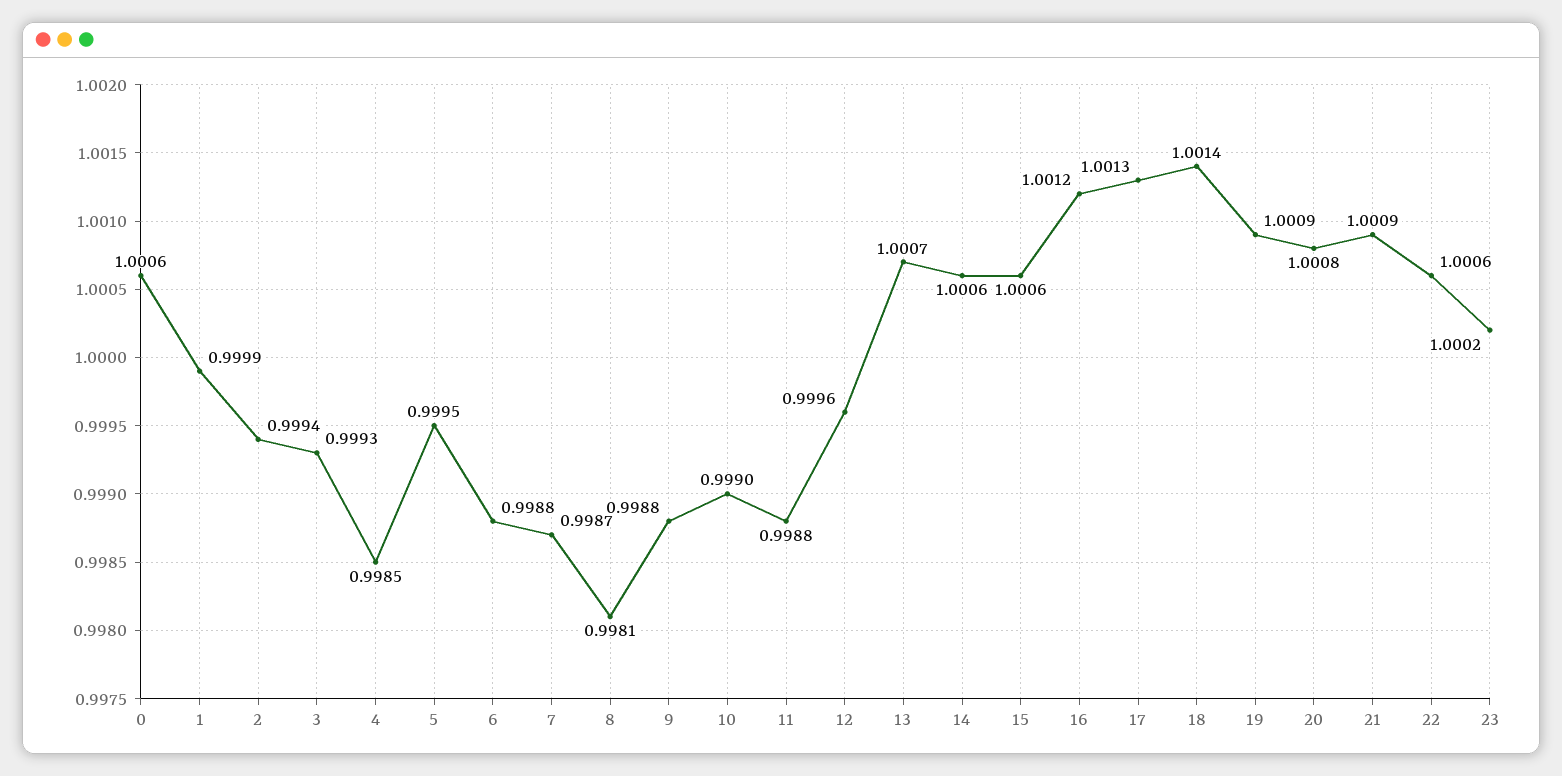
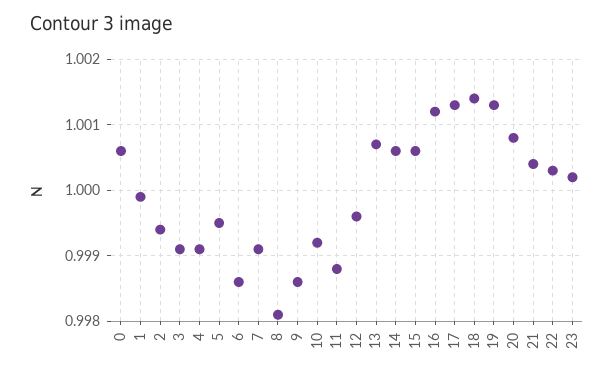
3: 0.9993 -> 0.9991
4: 0.9985 -> 0.9991
6: 0.9988 -> 0.9986
7: 0.9987 -> 0.9991
9: 0.9988 -> 0.9986
10: 0.999 -> 0.9992
19: 1.0009 -> 1.0013
21: 1.0009 -> 1.0004
22: 1.0006 -> 1.0003

